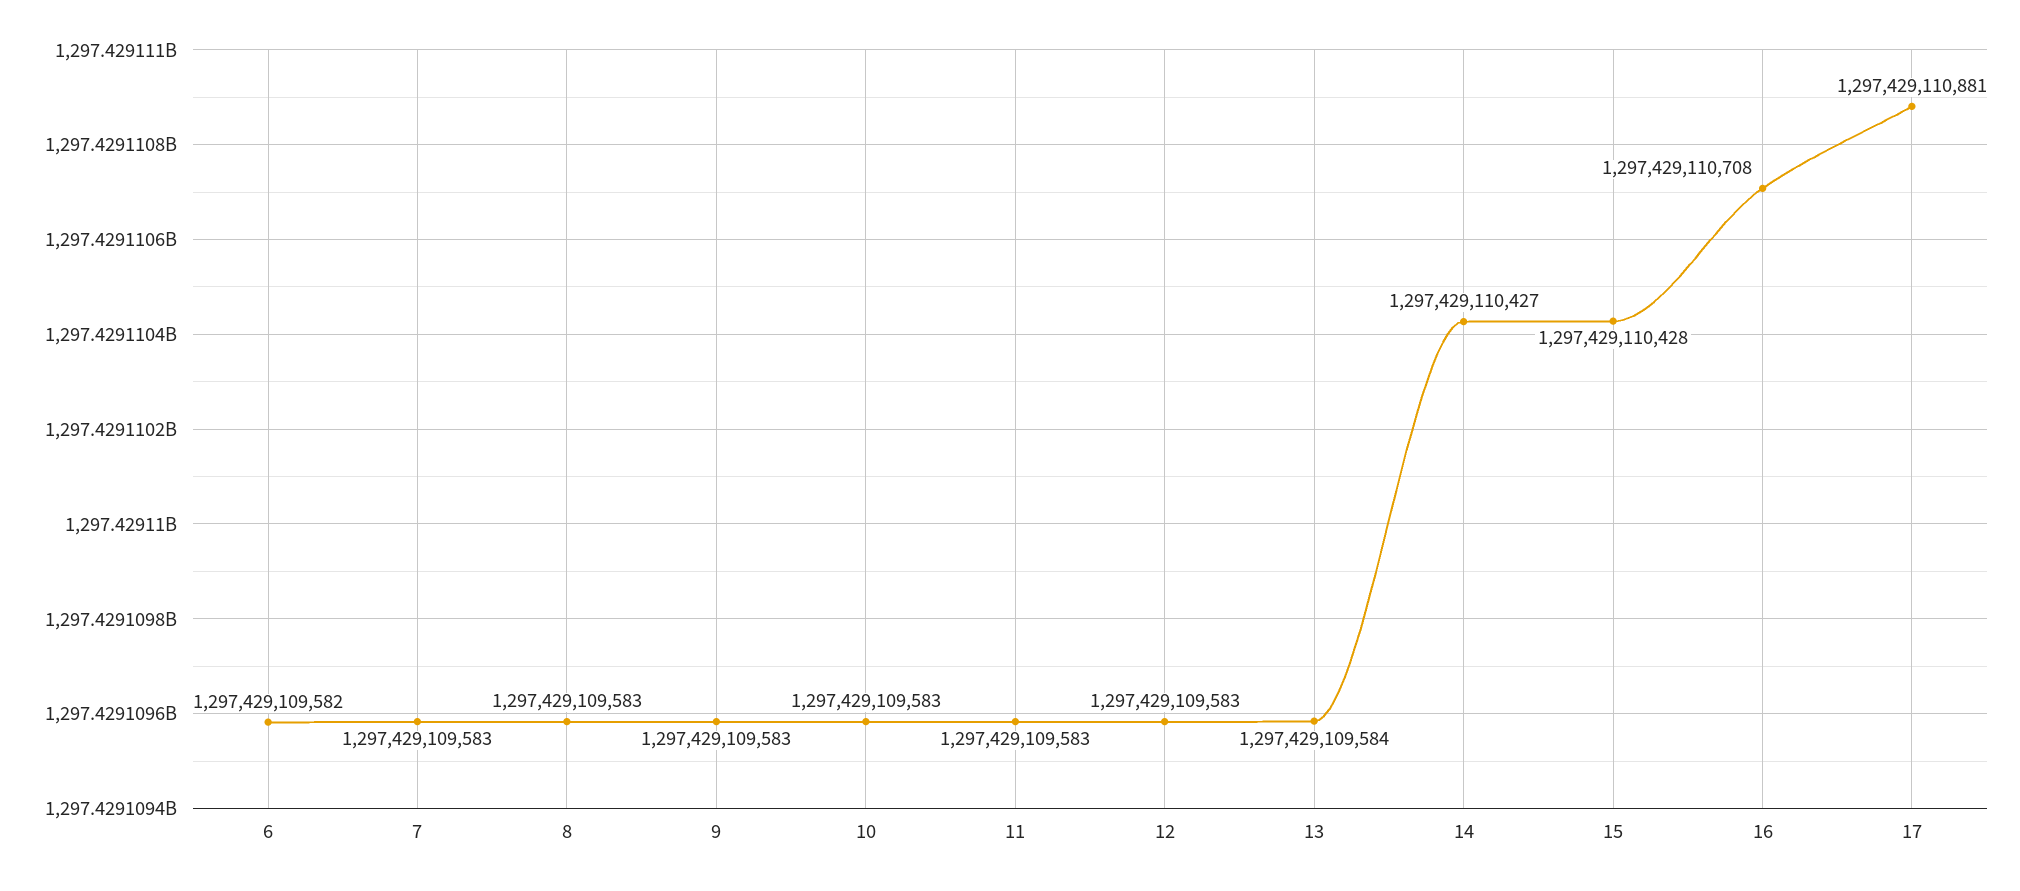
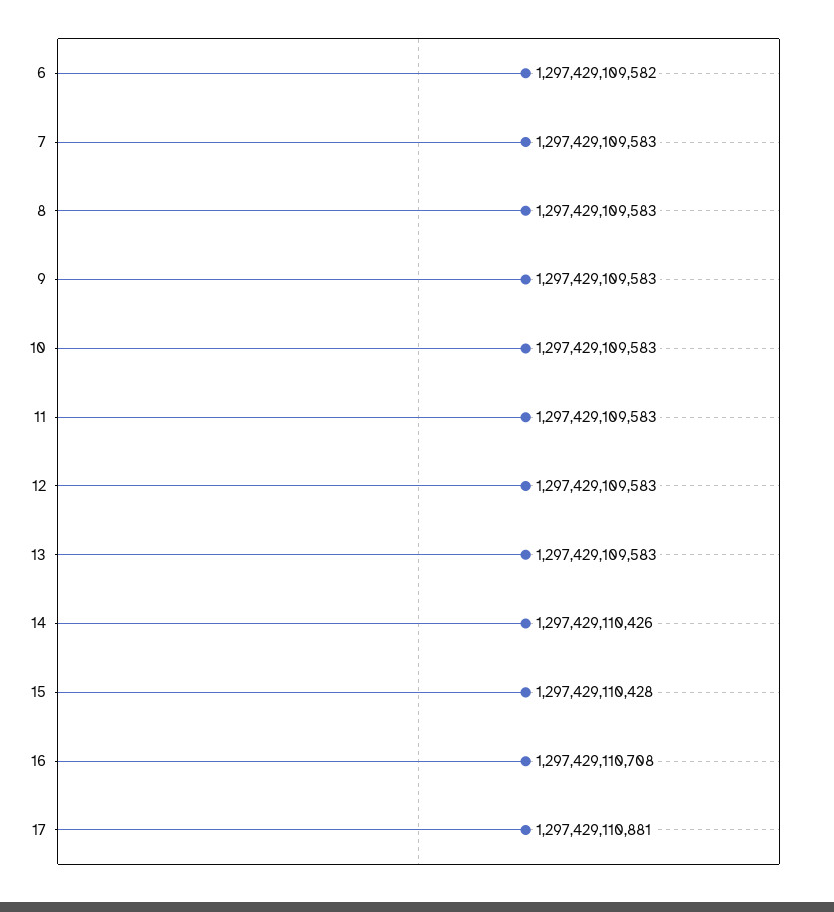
13: 1297429109584 -> 1297429109583
14: 1297429110427 -> 1297429110426

